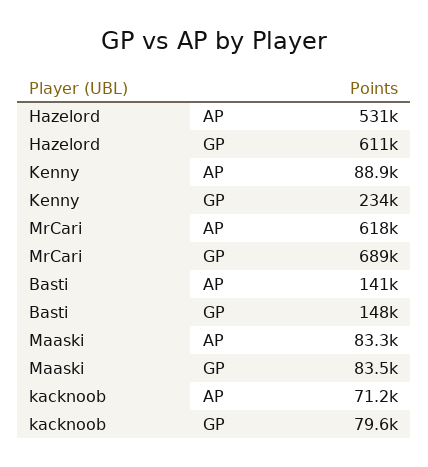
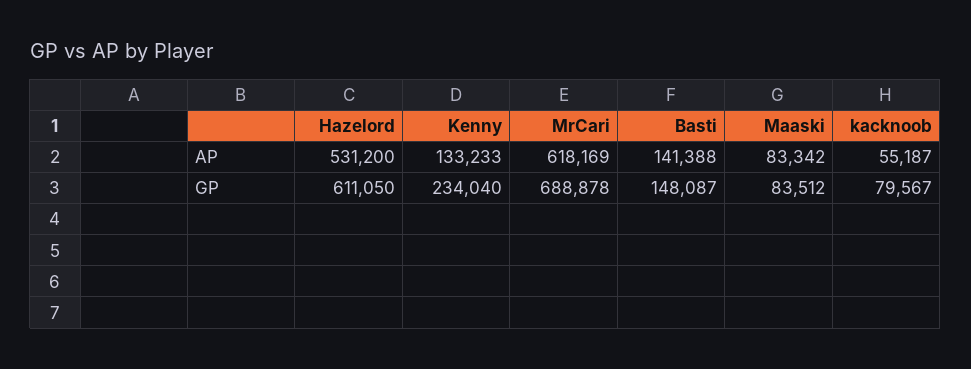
Kenny, AP: 88900 -> 133233
kacknoob, AP: 71200 -> 55187

